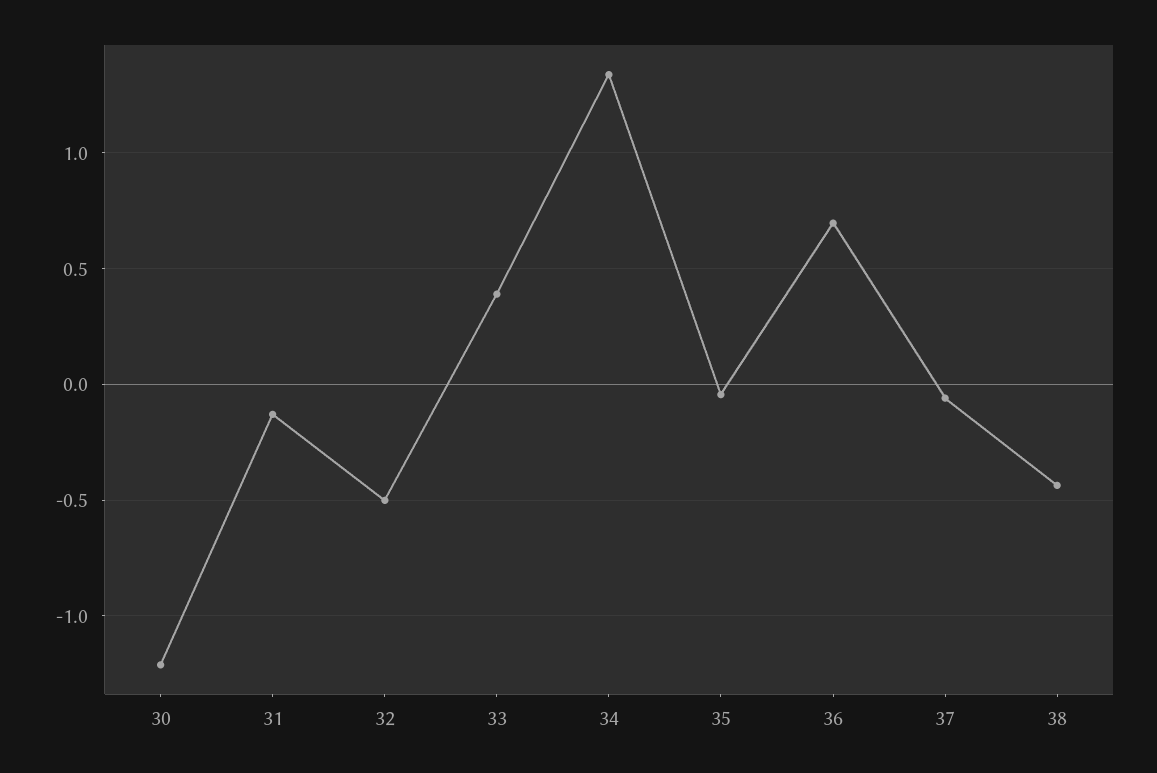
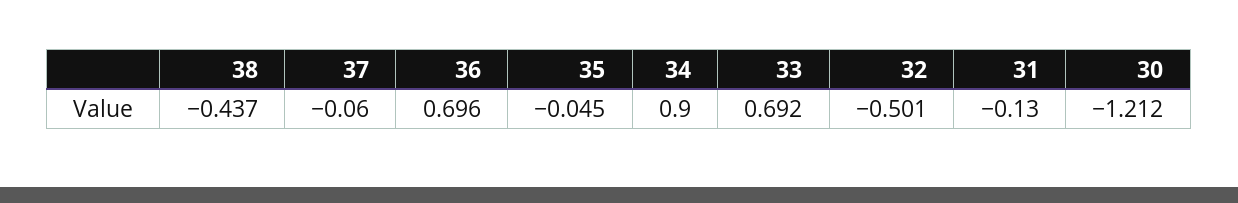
33: 0.4 -> 0.692
34: 1.35 -> 0.9

